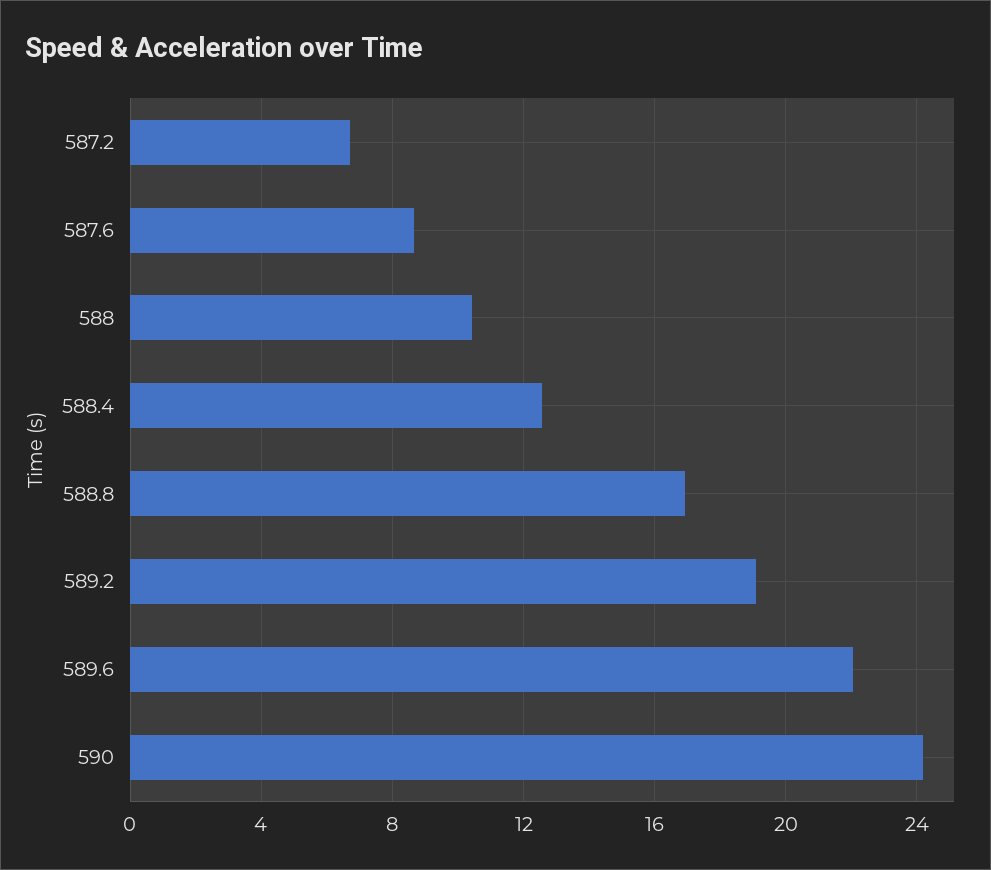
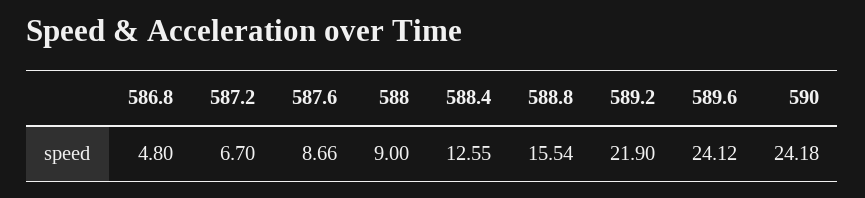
588: 10.5 -> 9
588.8: 17 -> 15.54
589.2: 19 -> 21.9
589.6: 22 -> 24.12
586.8: none -> 4.8

